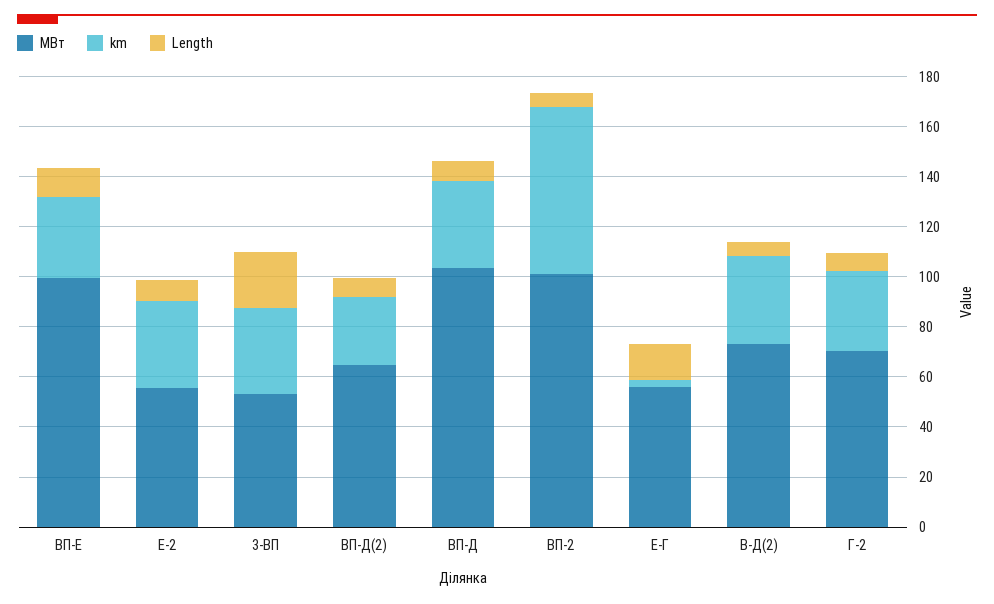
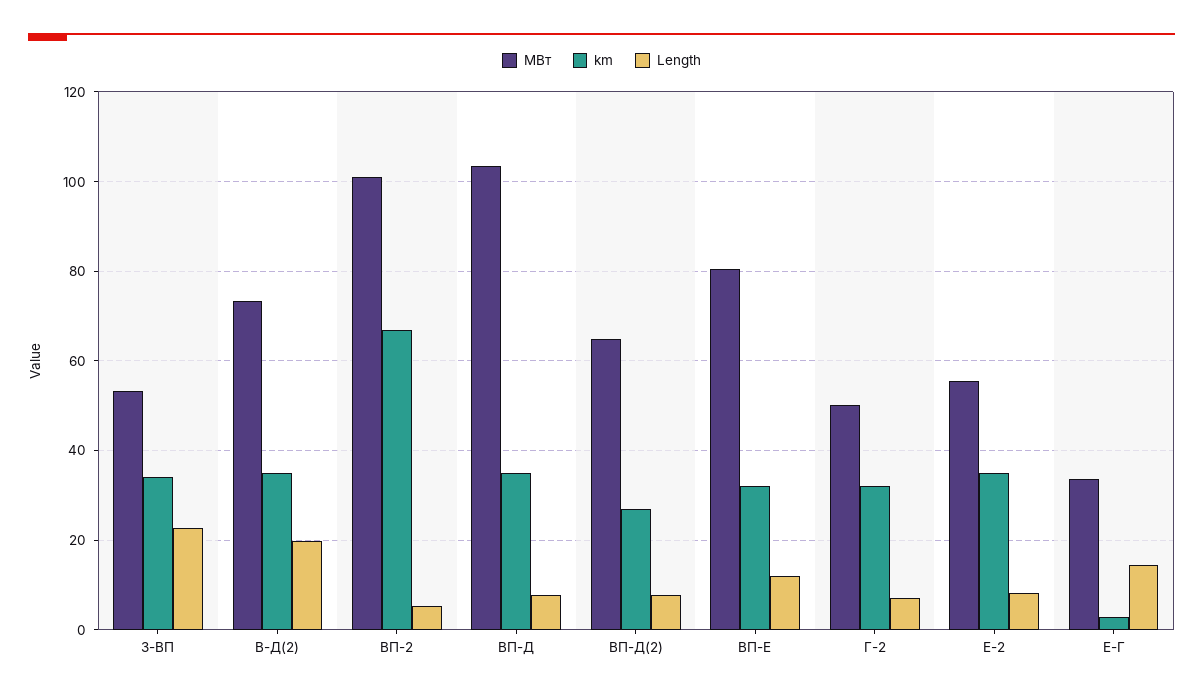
МВт, ВП-Е: 100 -> 80
МВт, Е-Г: 55 -> 34
Length, В-Д(2): 5 -> 20
МВт, Г-2: 70 -> 50

